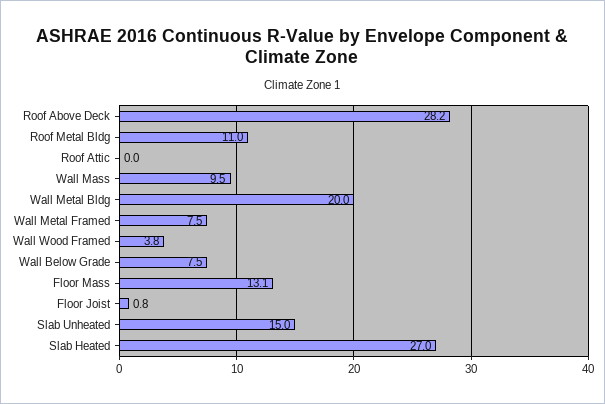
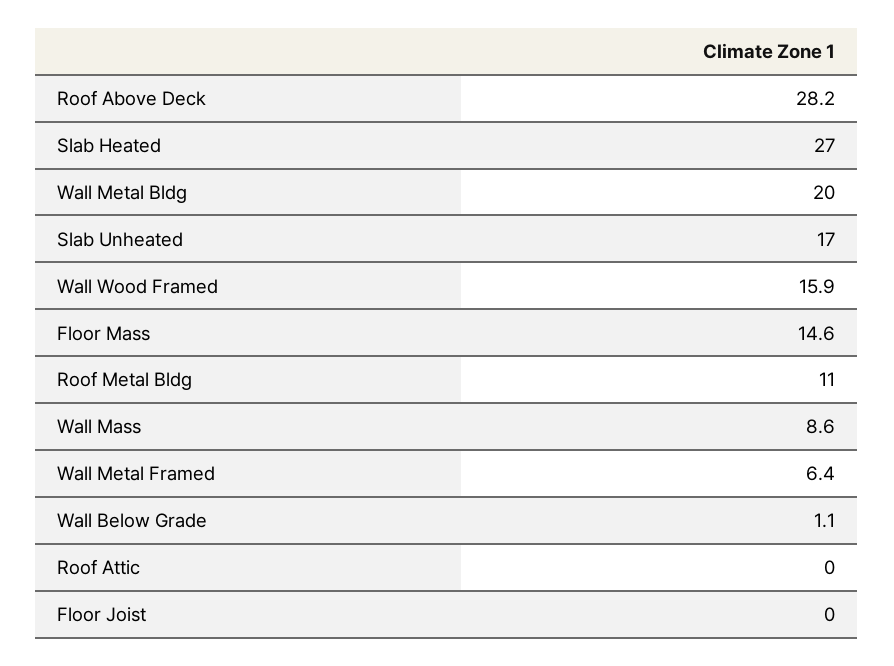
Wall Mass: 9.5 -> 8.6
Wall Metal Framed: 7.5 -> 6.4
Wall Wood Framed: 3.8 -> 15.9
Wall Below Grade: 7.5 -> 1.1
Floor Mass: 13.1 -> 14.6
Floor Joist: 0.8 -> 0
Slab Unheated: 15 -> 17

